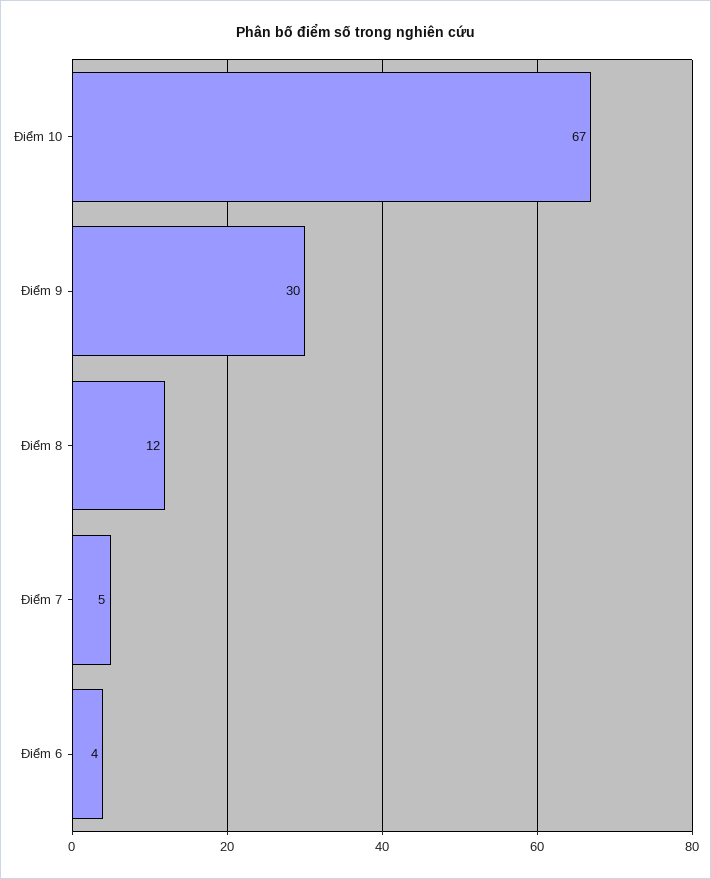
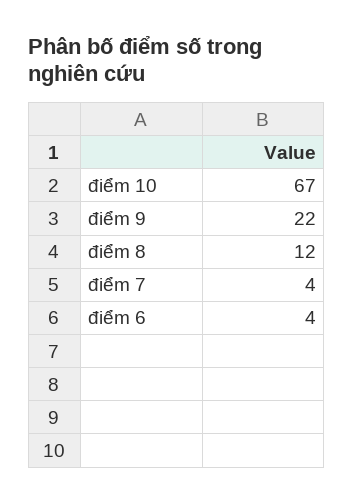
Điểm 9: 30 -> 22
Điểm 7: 5 -> 4

